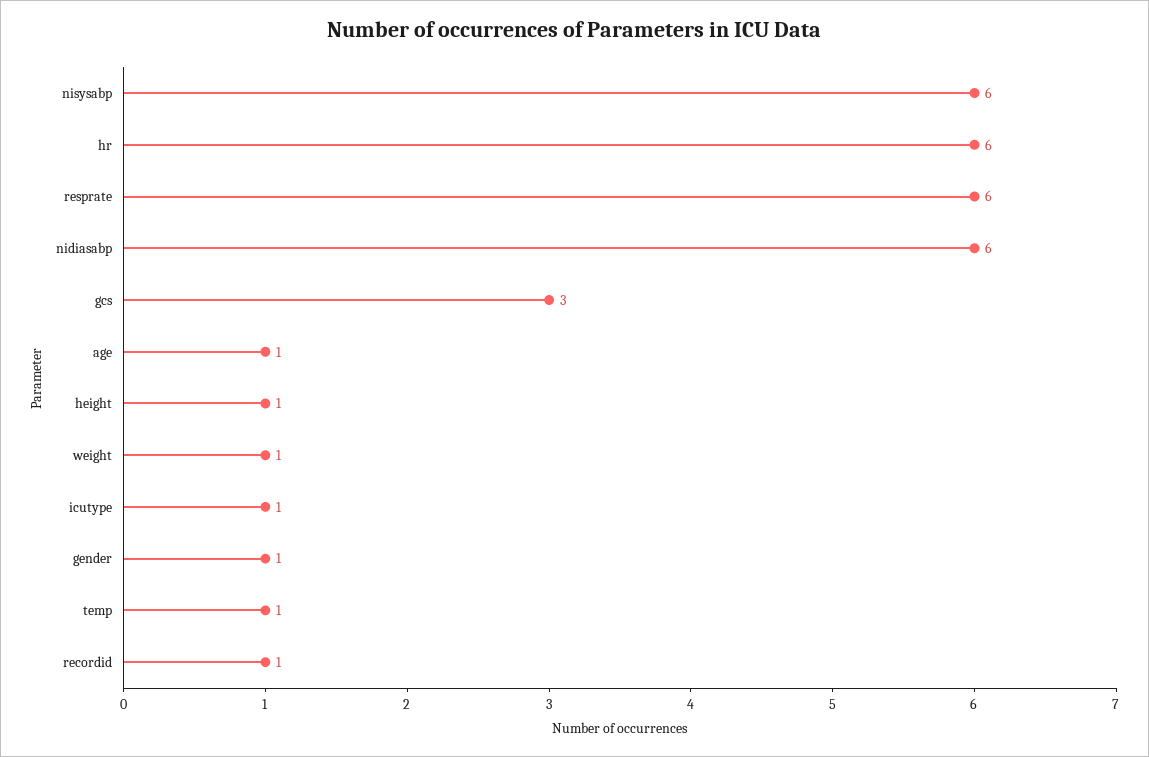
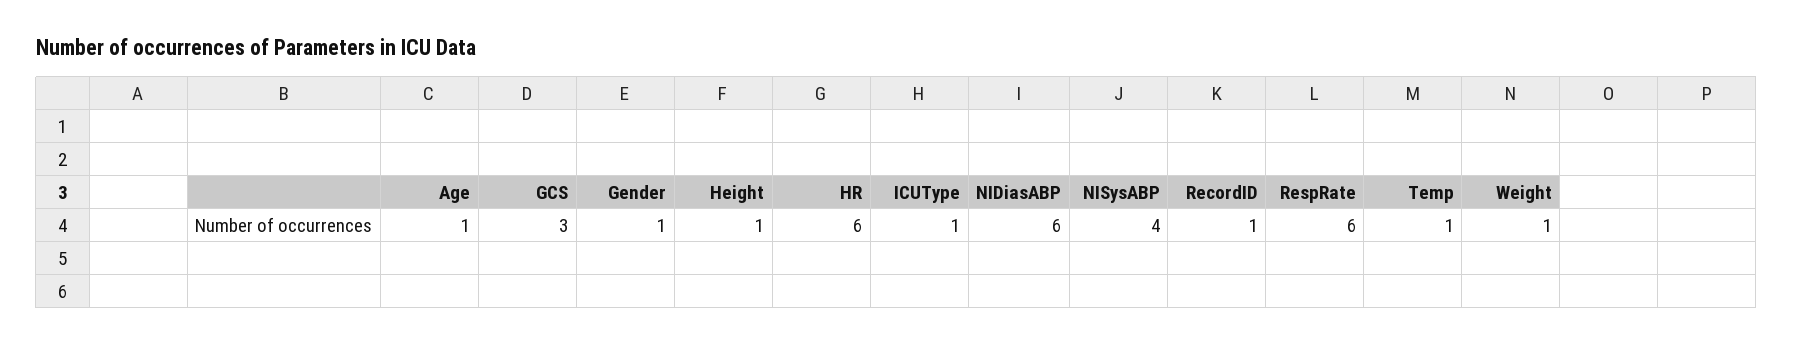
nisysabp: 6 -> 4

